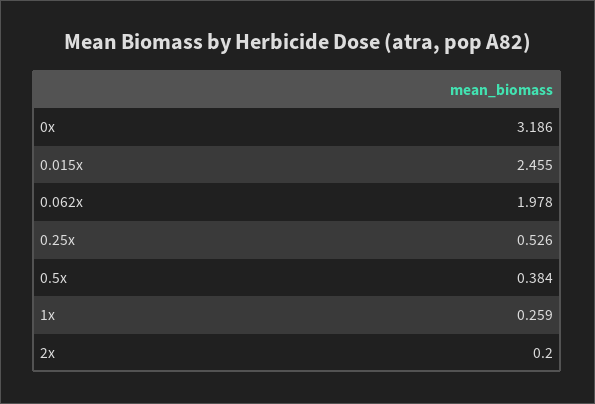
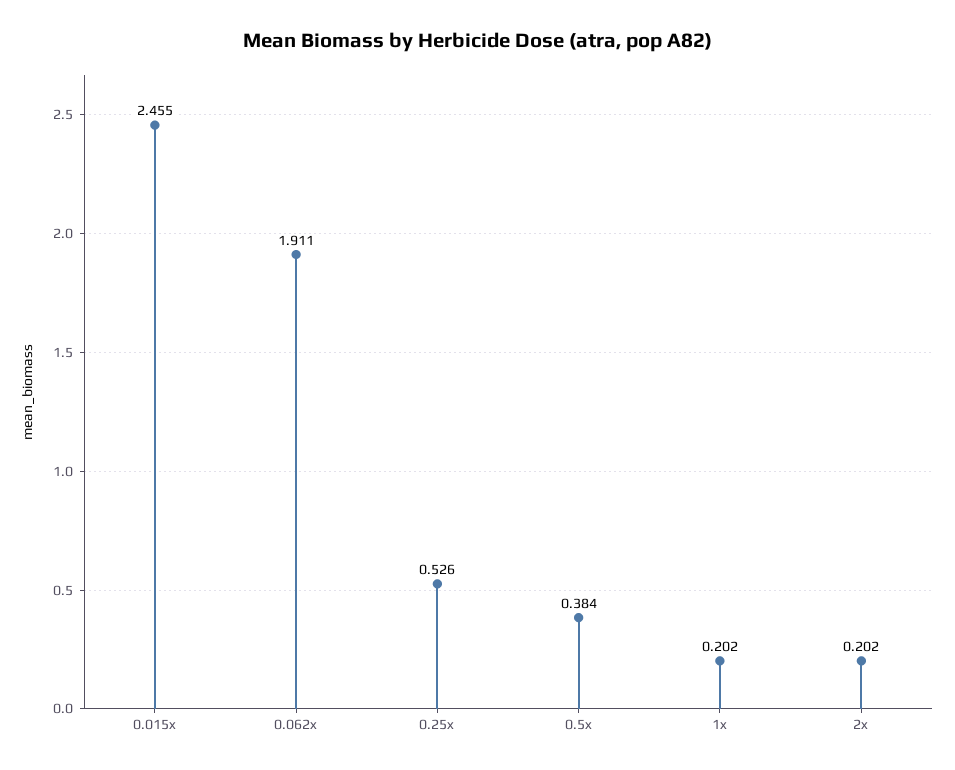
0x: 3.186 -> none
0.062x: 1.978 -> 1.911
1x: 0.259 -> 0.202
2x: 0.2 -> 0.202

